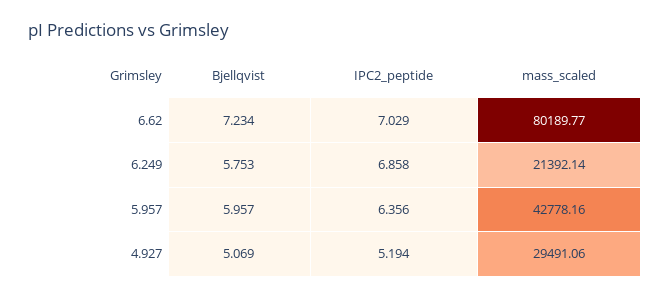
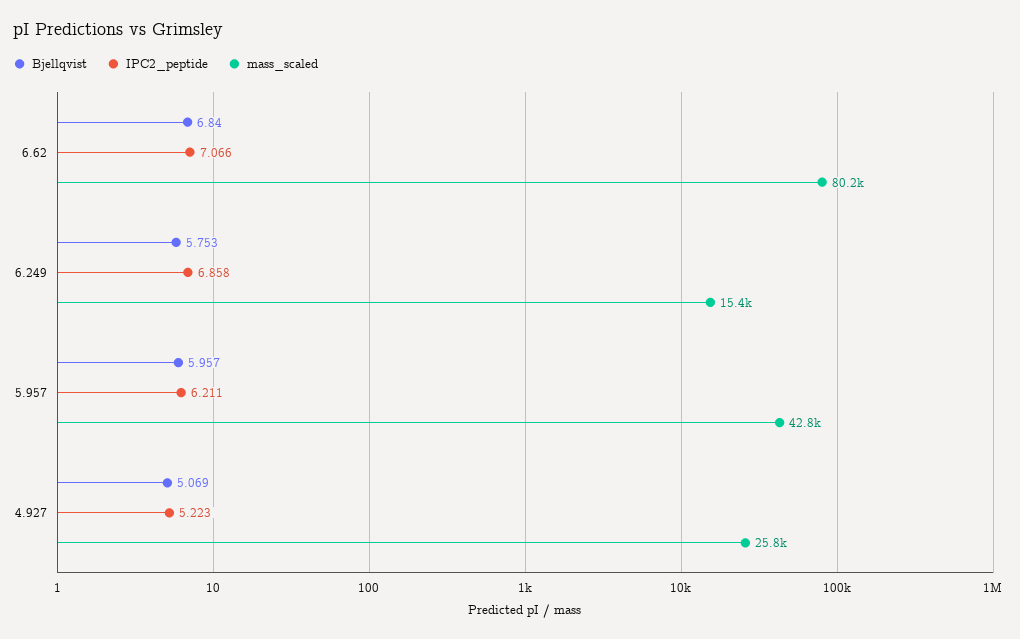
Bjellqvist, 6.62: 7.234 -> 6.84
IPC2_peptide, 6.62: 7.029 -> 7.066
mass_scaled, 6.249: 21392.14 -> 15400
IPC2_peptide, 5.957: 6.356 -> 6.211
IPC2_peptide, 4.927: 5.194 -> 5.223
mass_scaled, 4.927: 29491.06 -> 25800

